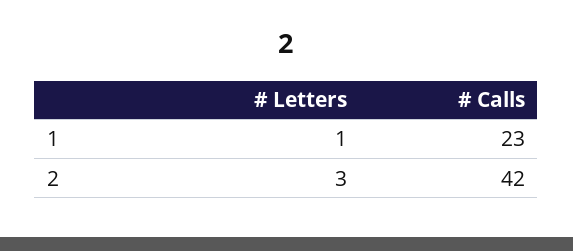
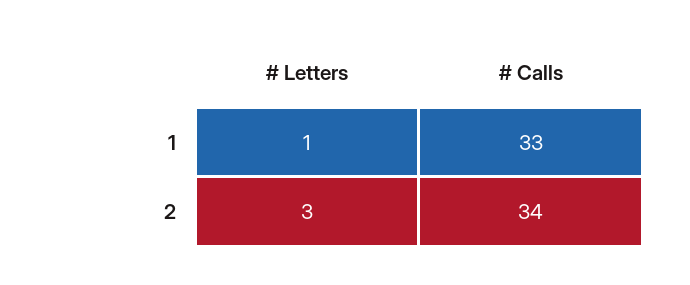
# Calls, 1: 23 -> 33
# Calls, 2: 42 -> 34

